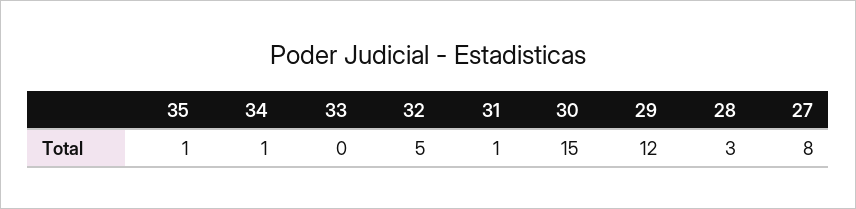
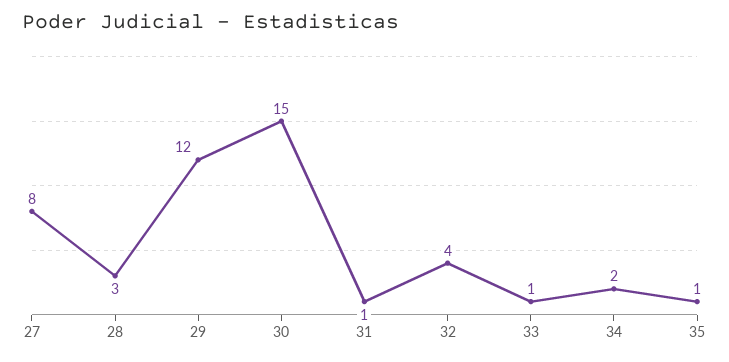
34: 1 -> 2
33: 0 -> 1
32: 5 -> 4

